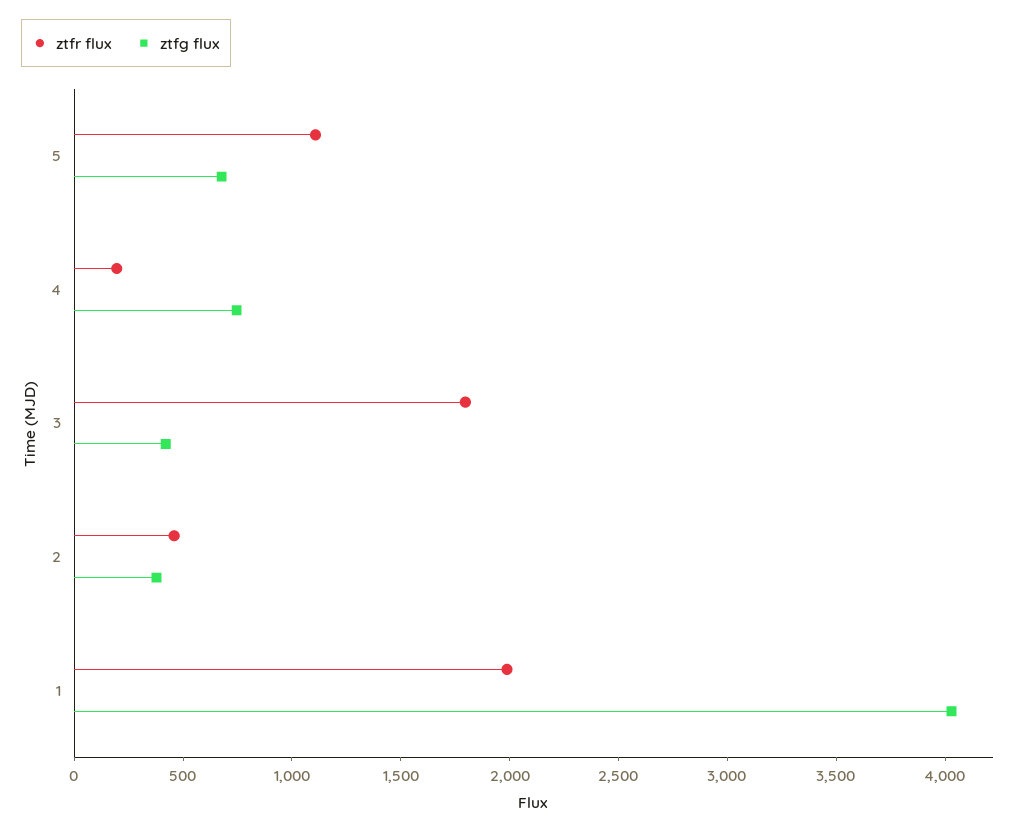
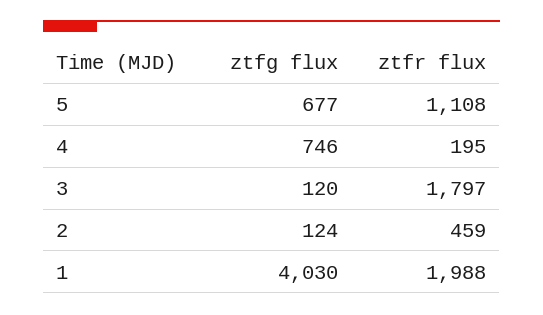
ztfg flux, 3: 400 -> 120
ztfg flux, 2: 400 -> 124

